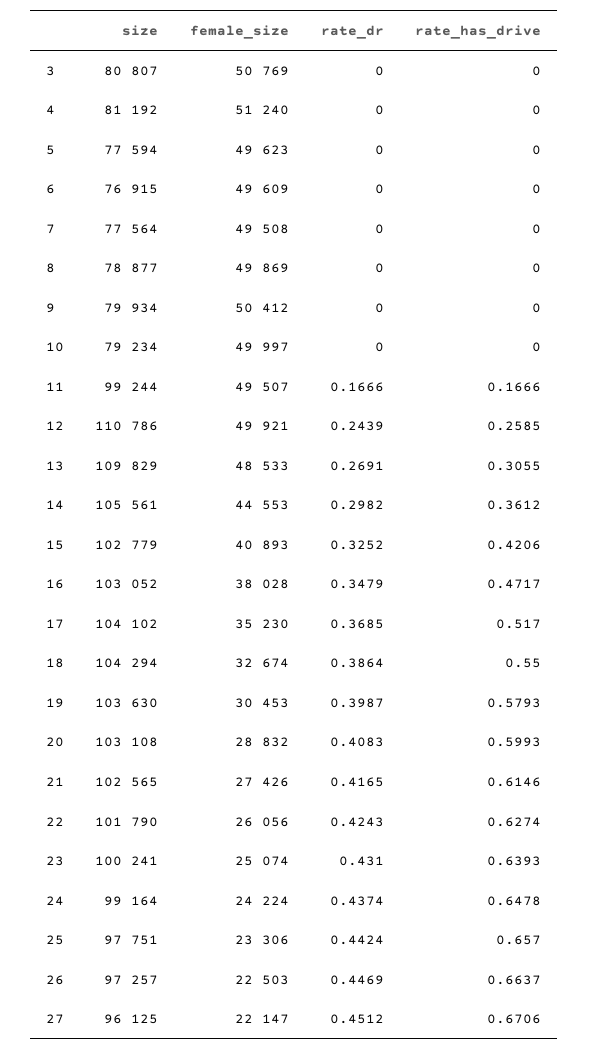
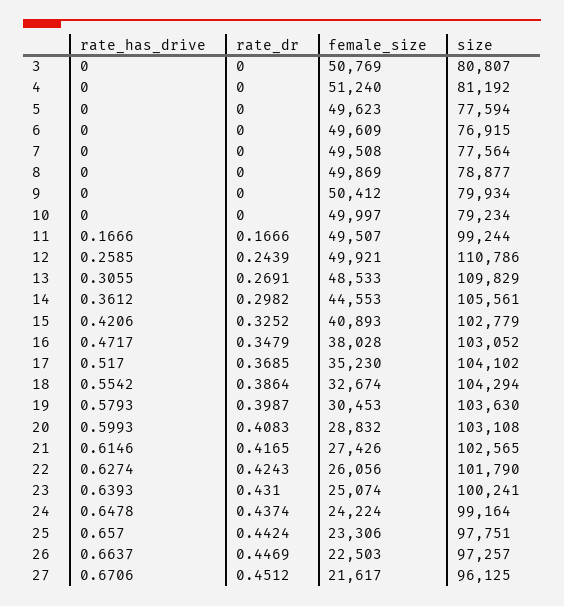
rate_has_drive, 18: 0.55 -> 0.5542
female_size, 27: 22147 -> 21617

